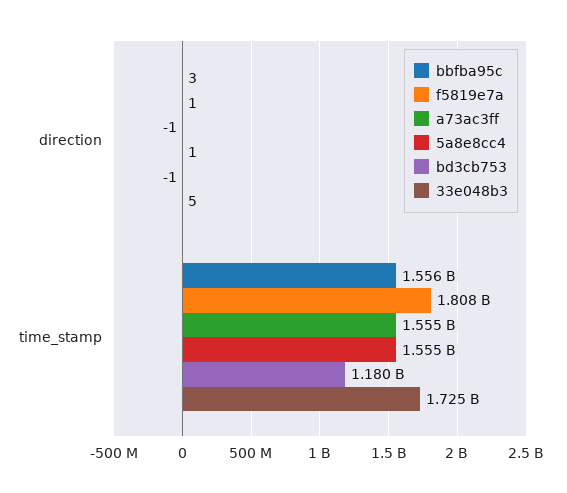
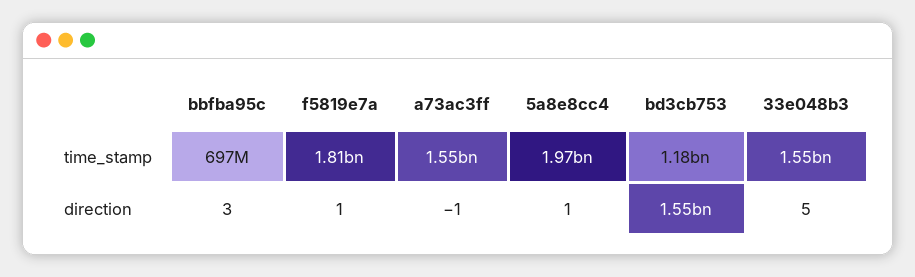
bd3cb753, direction: -1 -> 1550000000
bbfba95c, time_stamp: 1556000000 -> 697000000
5a8e8cc4, time_stamp: 1555000000 -> 1970000000
33e048b3, time_stamp: 1725000000 -> 1550000000

